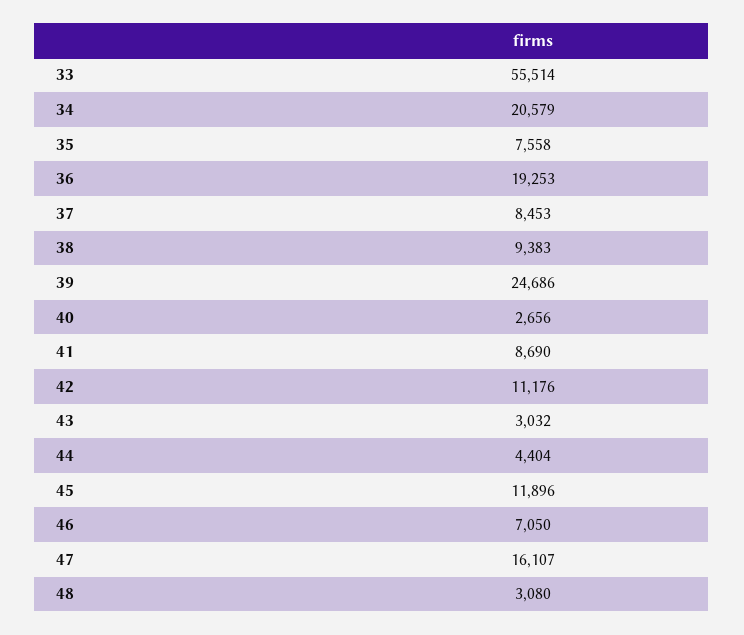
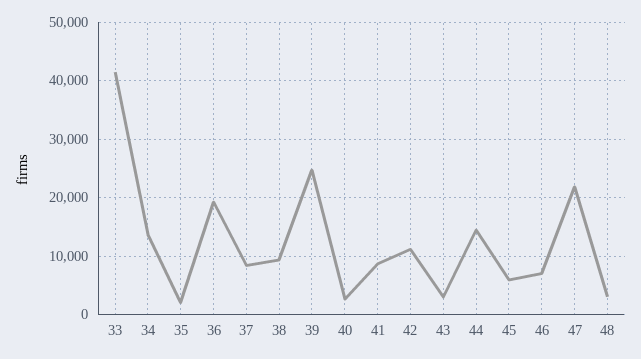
33: 55514 -> 42000
34: 20579 -> 14000
35: 7558 -> 2000
44: 4404 -> 14000
45: 11896 -> 6000
47: 16107 -> 22000

